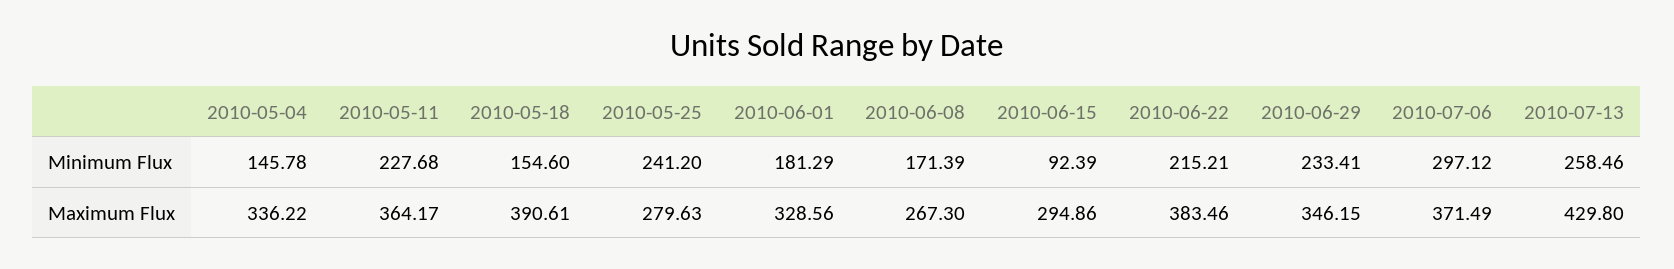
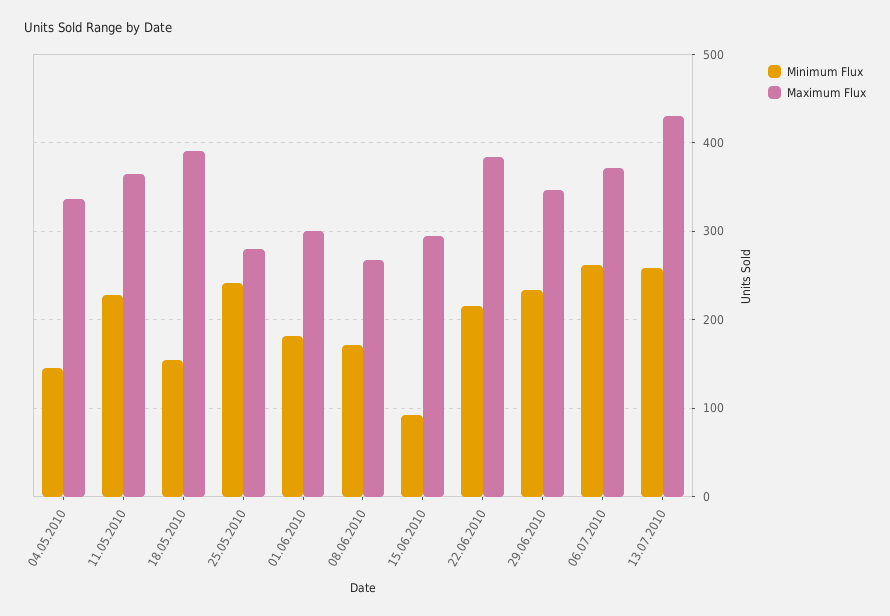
Minimum Flux, 2010-07-06: 297.12 -> 260
Maximum Flux, 2010-06-01: 328.56 -> 300

